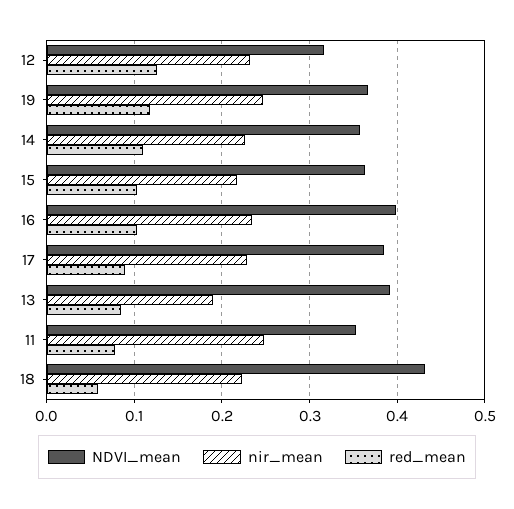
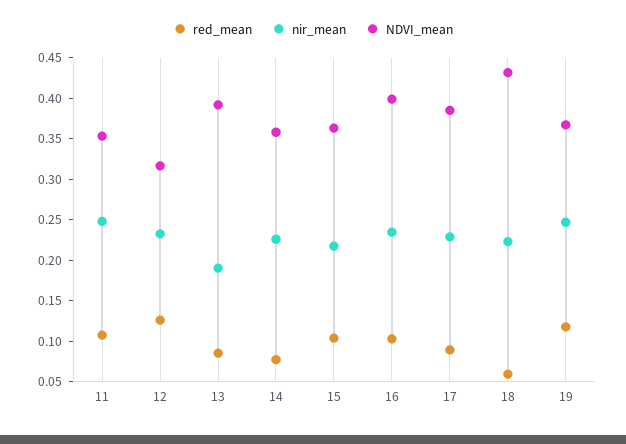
red_mean, 14: 0.11 -> 0.08
red_mean, 11: 0.08 -> 0.11

